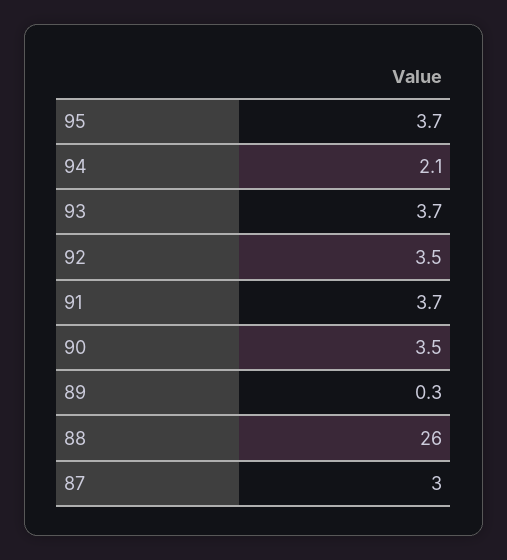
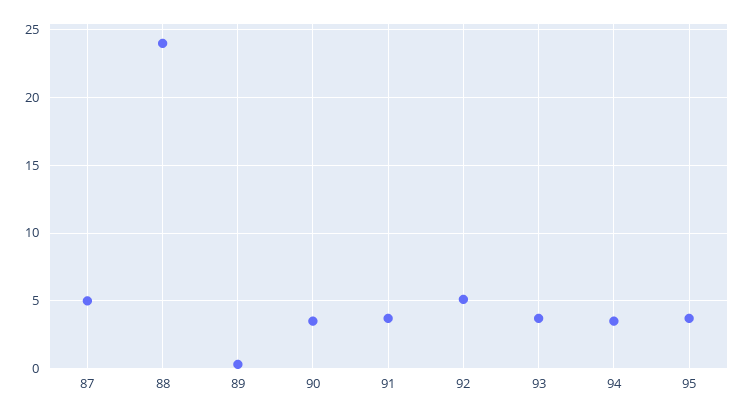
94: 2.1 -> 3.5
92: 3.5 -> 5
88: 26 -> 24
87: 3 -> 5

